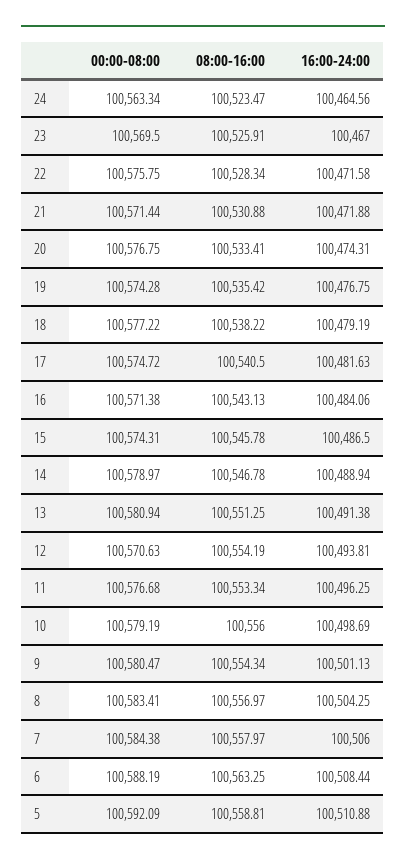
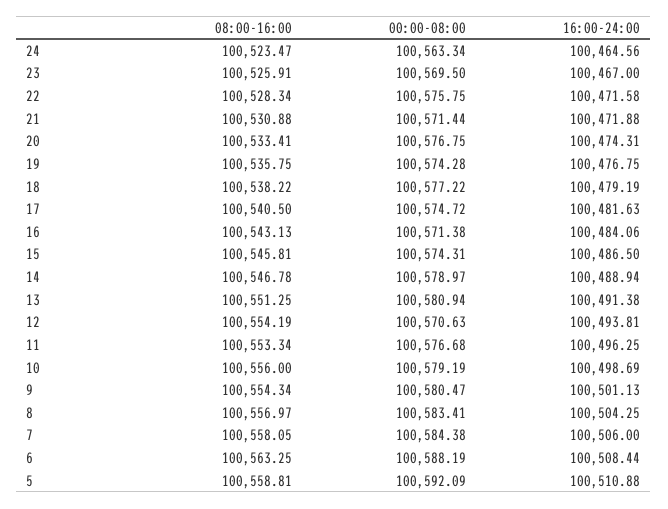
08:00-16:00, 19: 100535.42 -> 100535.75
08:00-16:00, 15: 100545.78 -> 100545.81
08:00-16:00, 7: 100557.97 -> 100558.05

